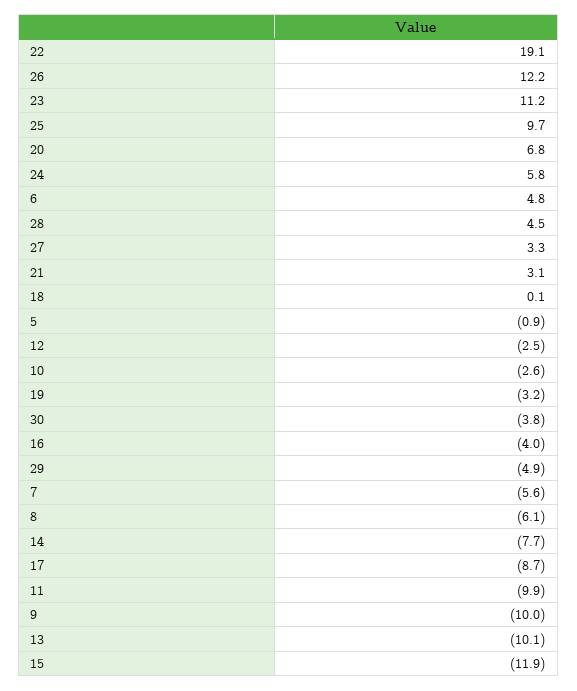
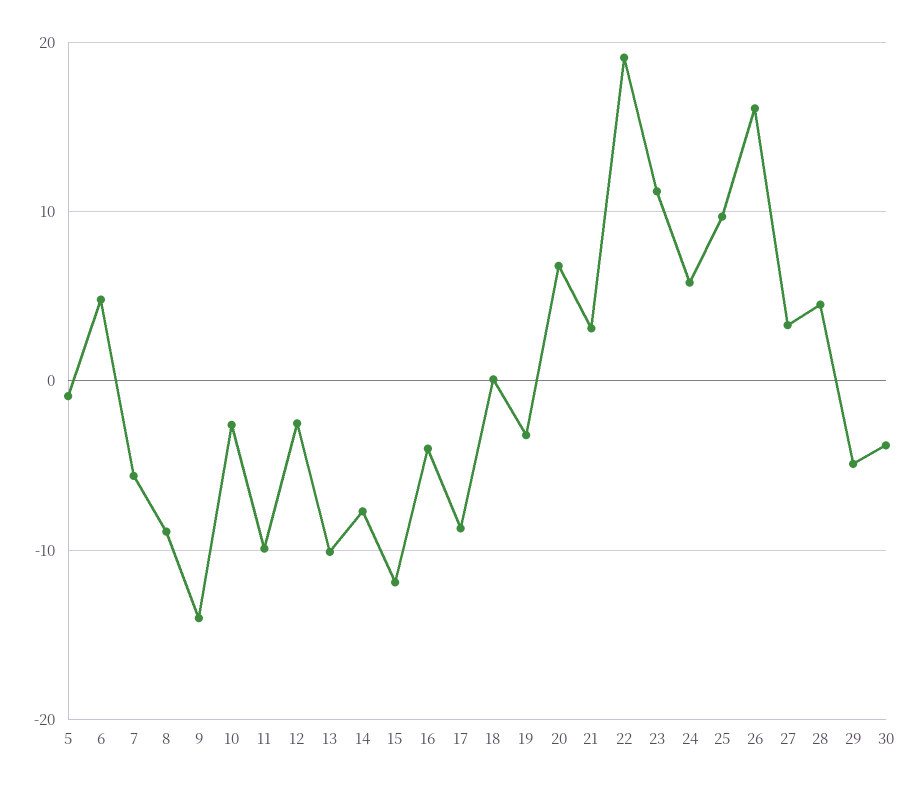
26: 12.2 -> 16
8: -6.1 -> -9
9: -10 -> -14

